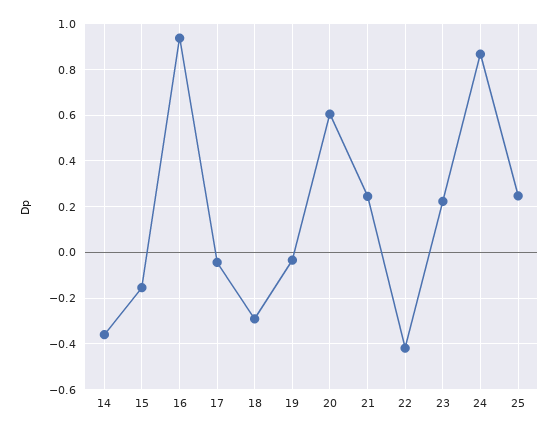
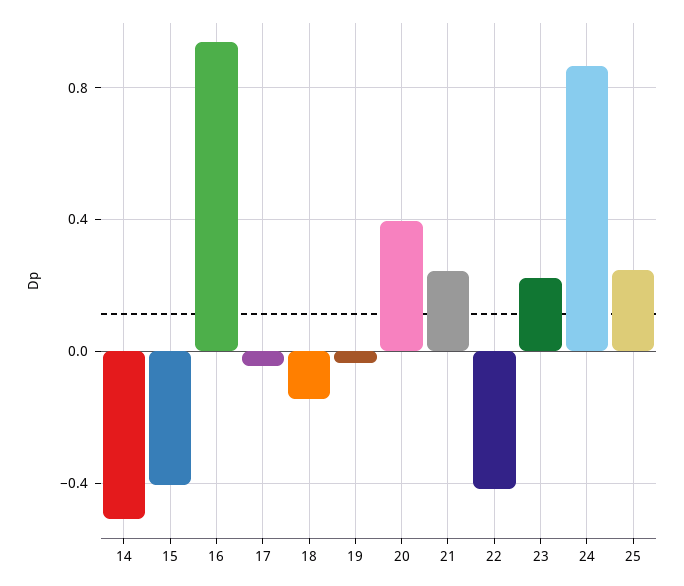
14: -0.35 -> -0.5
15: -0.15 -> -0.4
18: -0.3 -> -0.15
20: 0.6 -> 0.4

